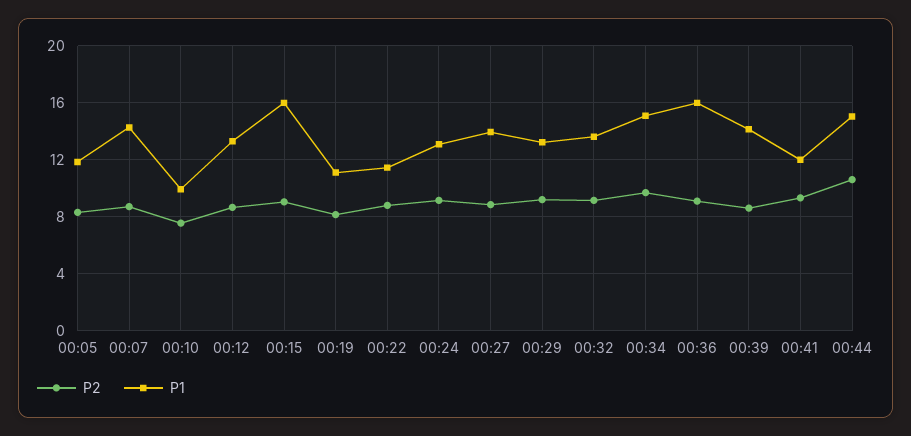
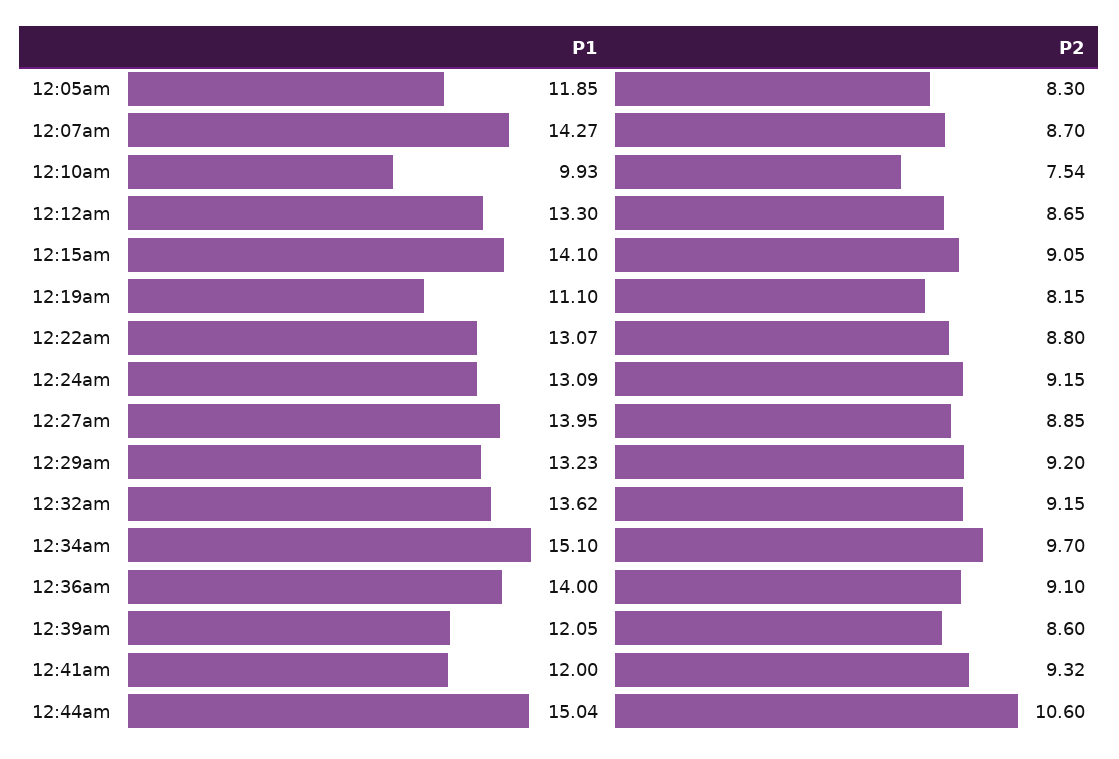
P1, 00:15: 16 -> 14.1
P1, 00:22: 11.5 -> 13.07
P1, 00:36: 16 -> 14
P1, 00:39: 14 -> 12.05

